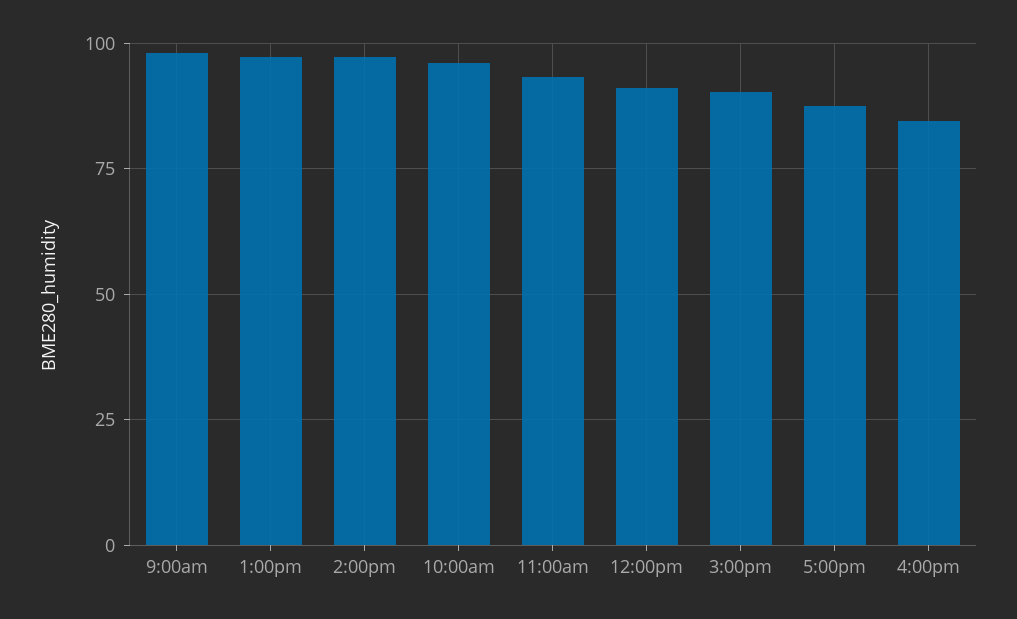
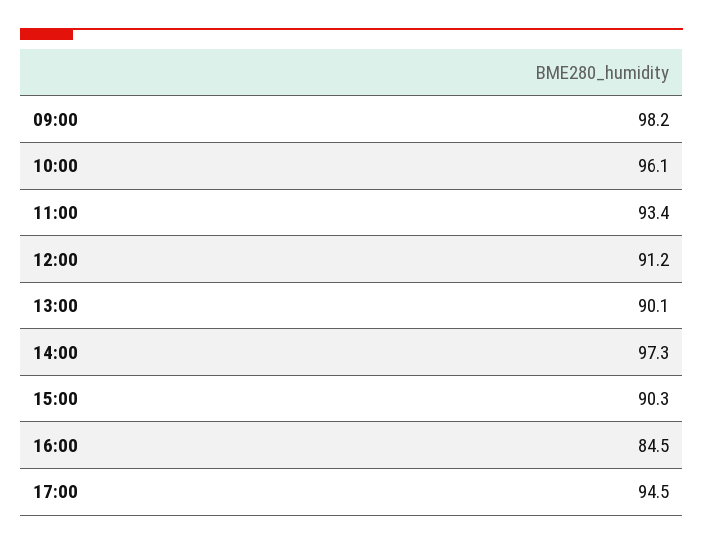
1:00pm: 97.5 -> 90.1
5:00pm: 87.5 -> 94.5

